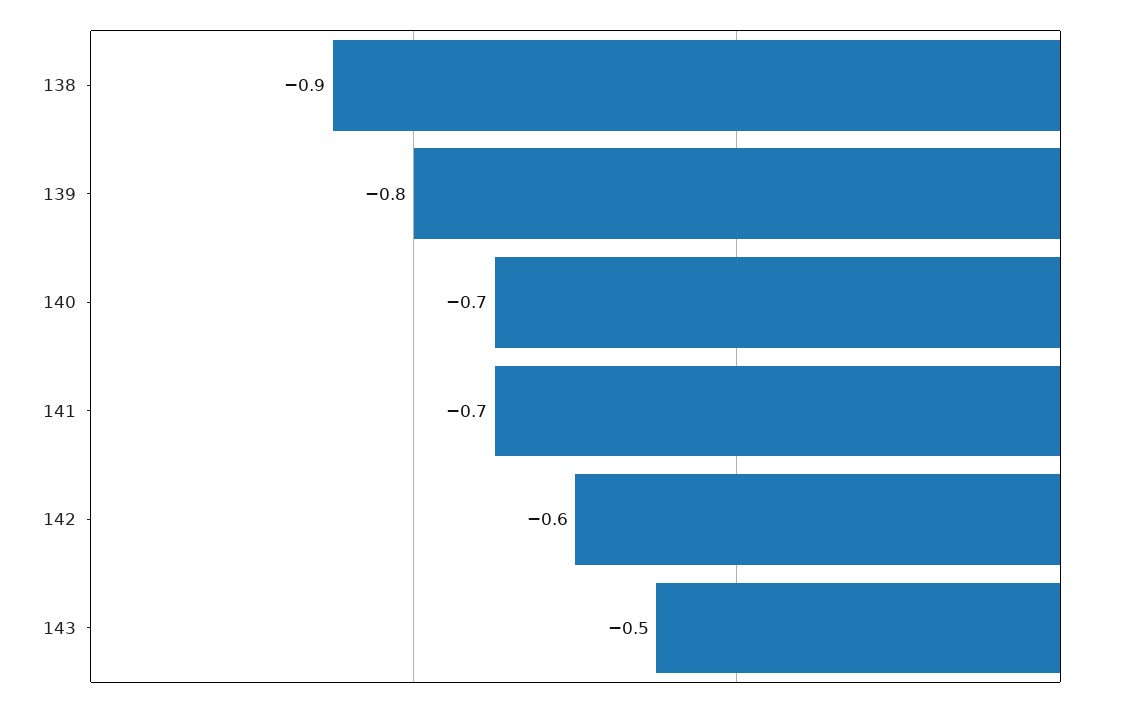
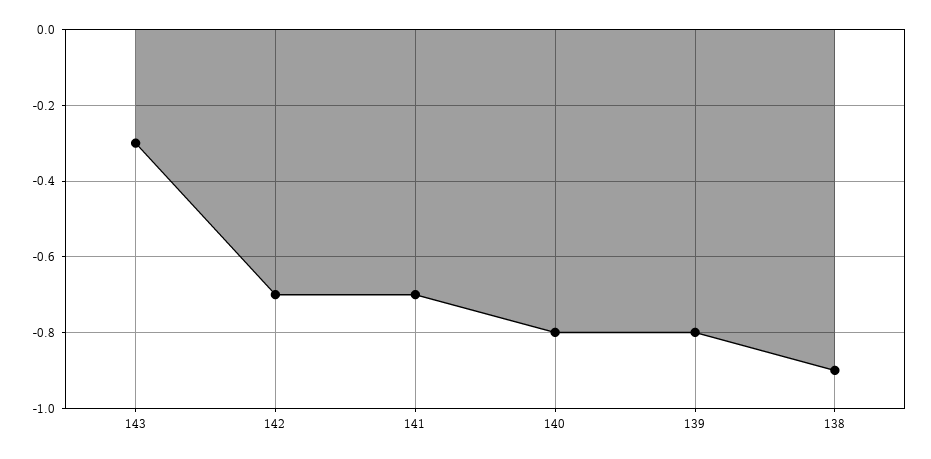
140: -0.7 -> -0.8
142: -0.6 -> -0.7
143: -0.5 -> -0.3

